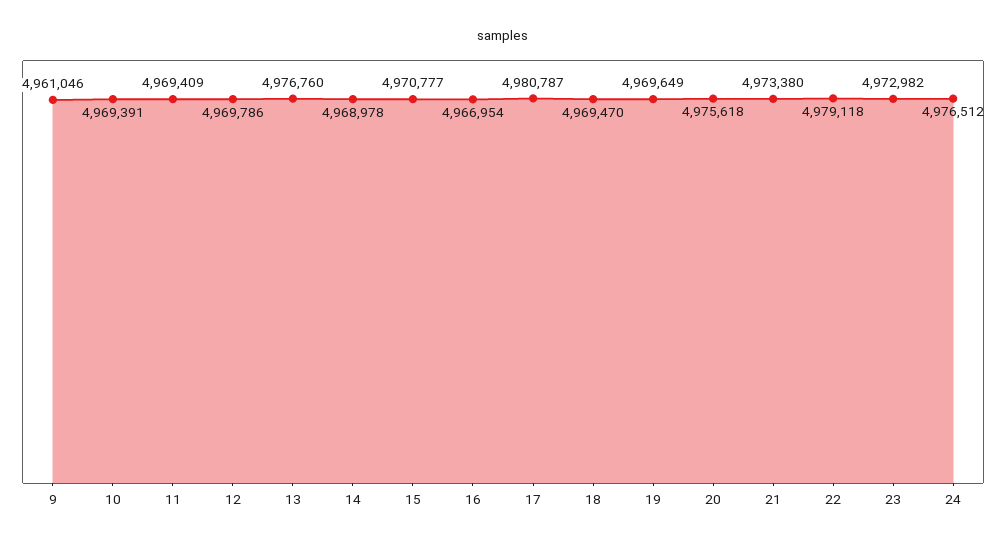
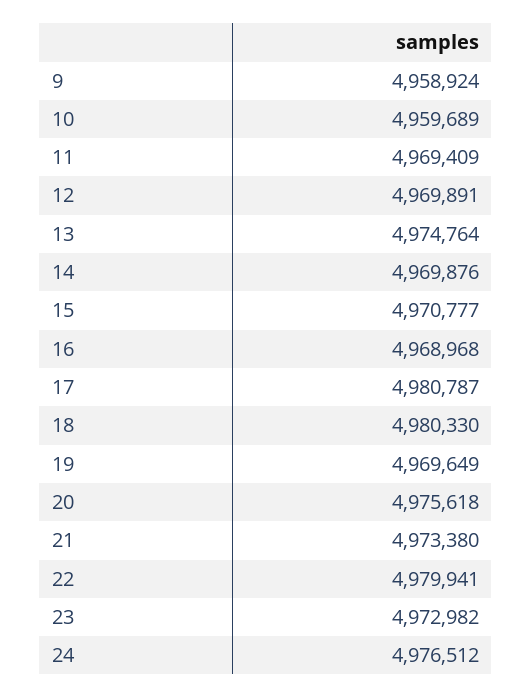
9: 4961046 -> 4958924
10: 4969391 -> 4959689
12: 4969786 -> 4969891
13: 4976760 -> 4974764
14: 4968978 -> 4969876
16: 4966954 -> 4968968
18: 4969470 -> 4980330
22: 4979118 -> 4979941

